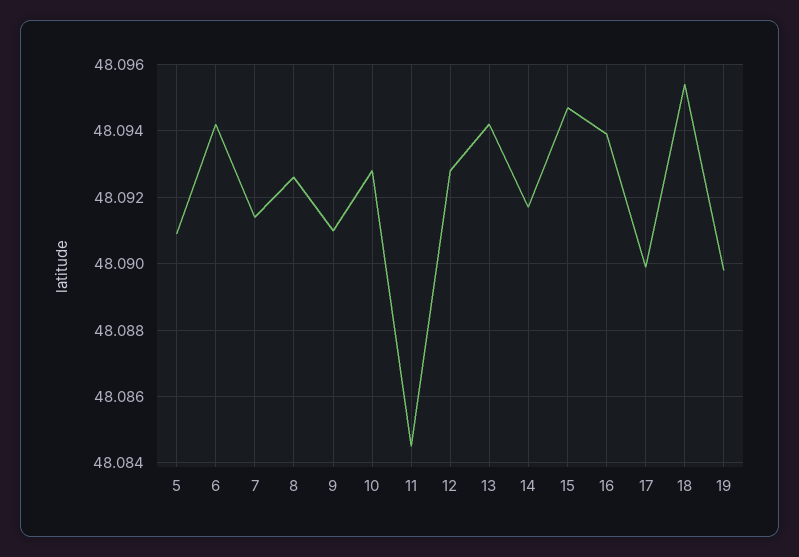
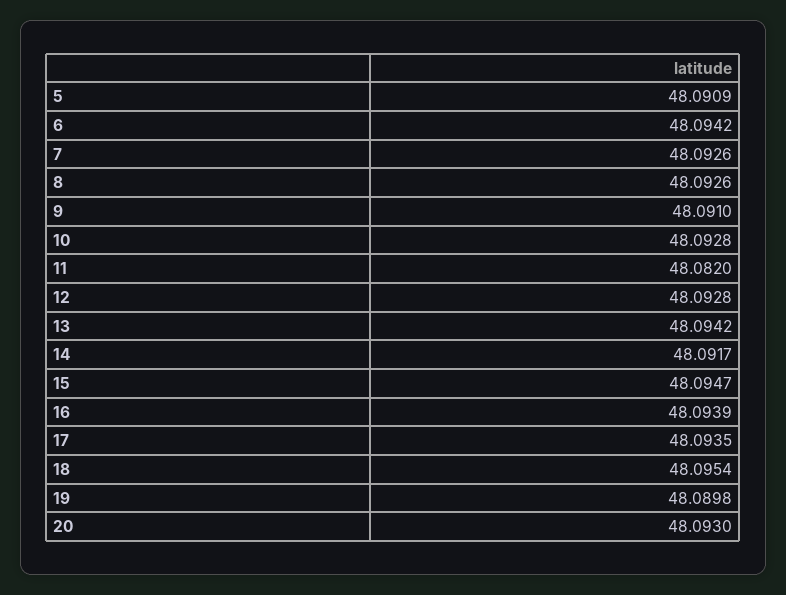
7: 48.0915 -> 48.0926
11: 48.0845 -> 48.082
17: 48.09 -> 48.0935
20: none -> 48.093

